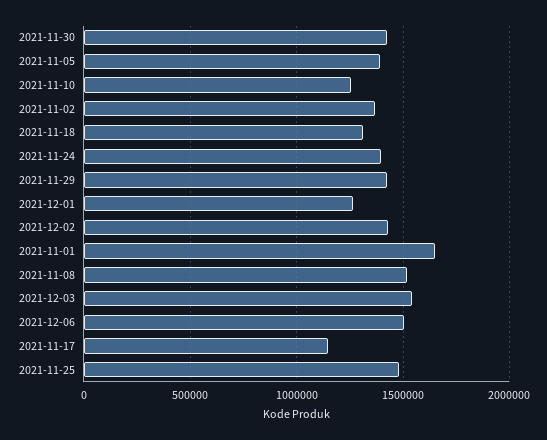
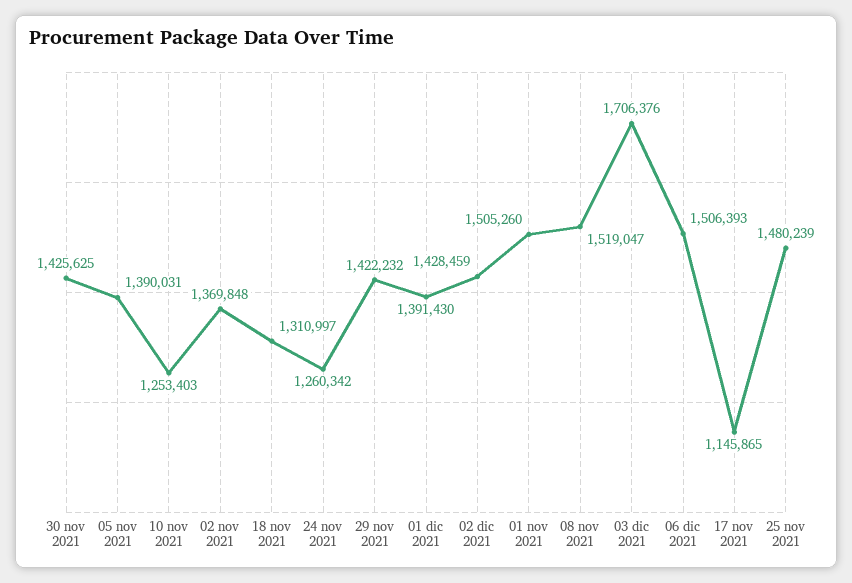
2021-11-24: 1400000 -> 1260342
2021-12-01: 1250000 -> 1391430
2021-11-01: 1650000 -> 1505260
2021-12-03: 1550000 -> 1706376

